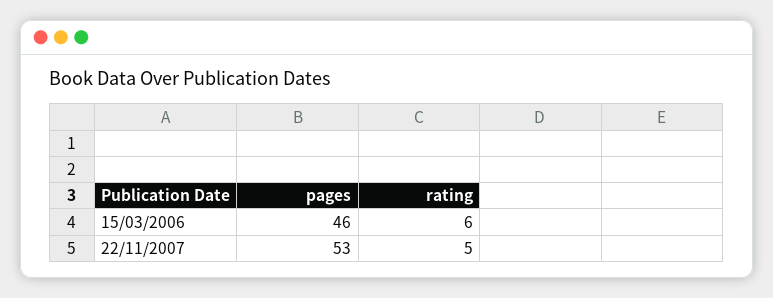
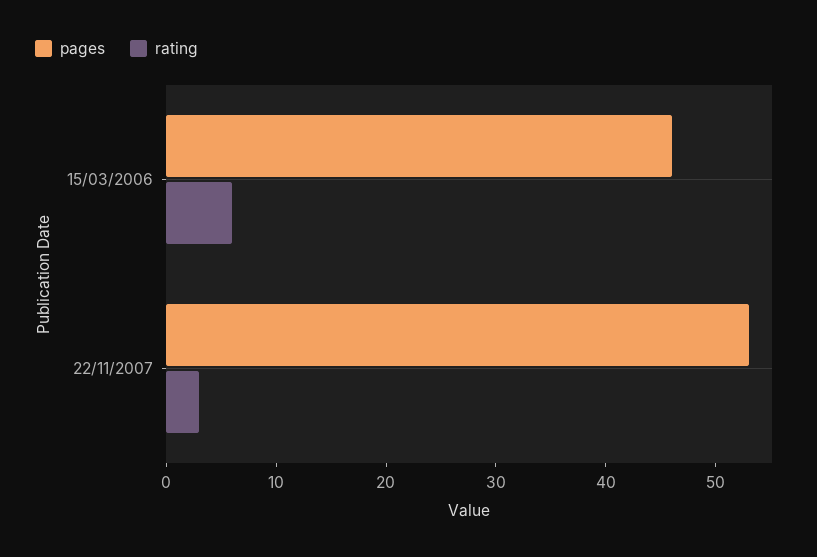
rating, 22/11/2007: 5 -> 3

